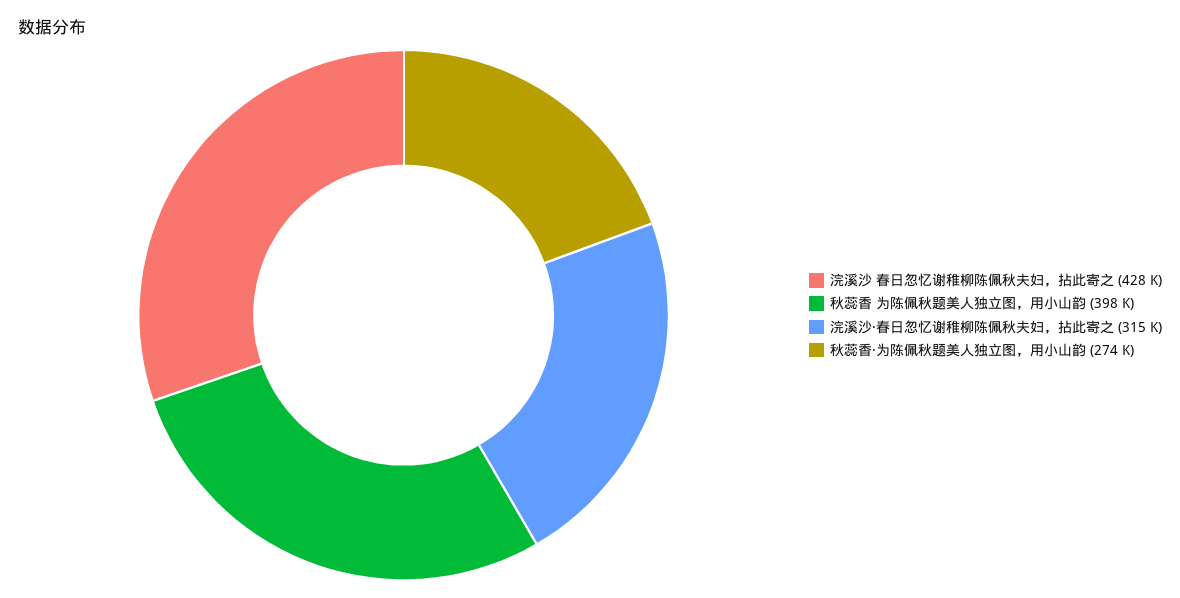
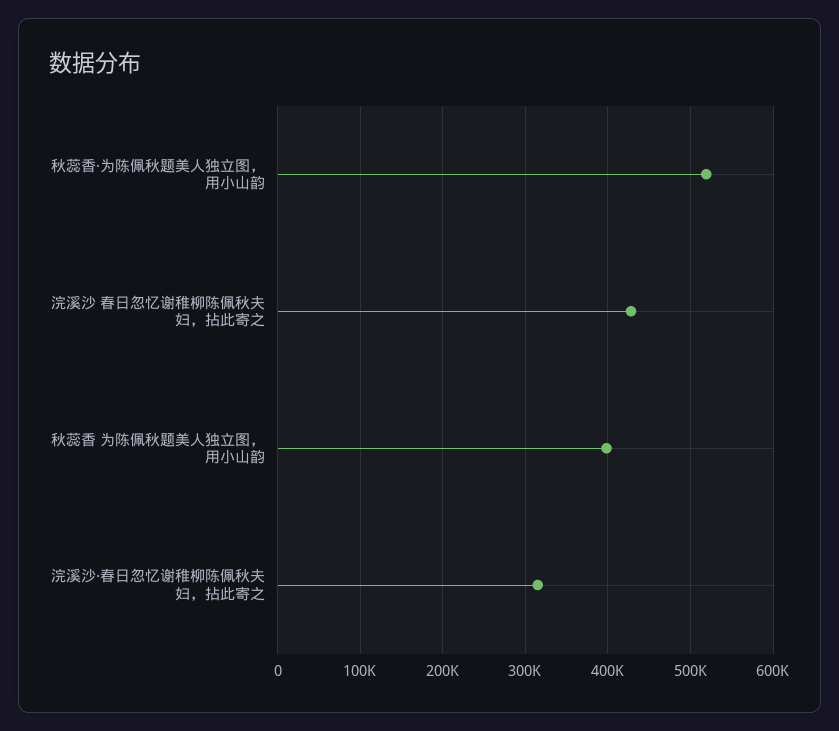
秋蕊香·为陈佩秋题美人独立图，用小山韵: 274000 -> 520000

